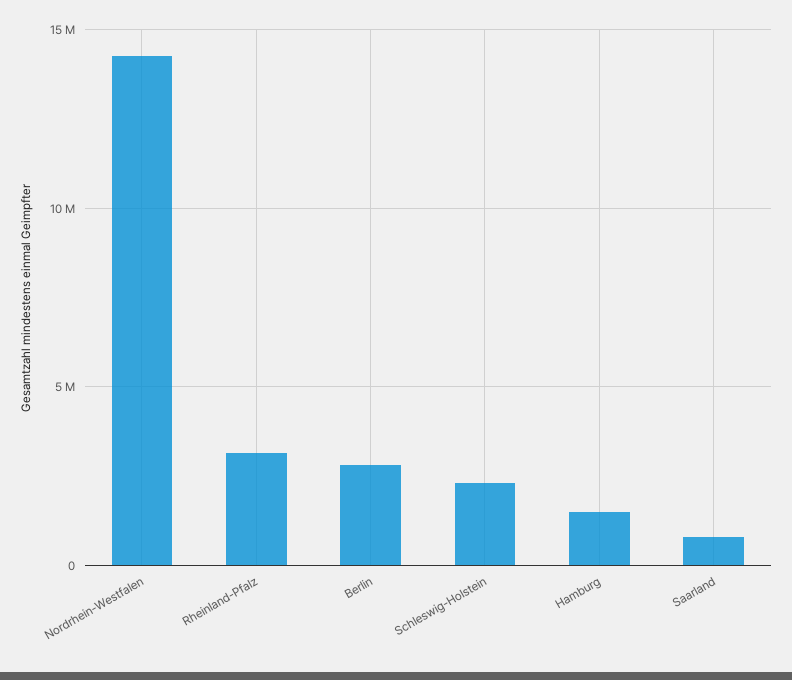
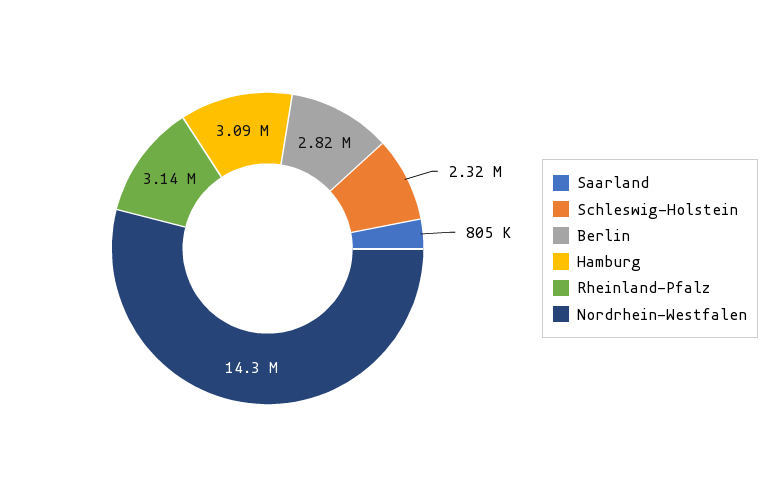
Hamburg: 1500000 -> 3090000

